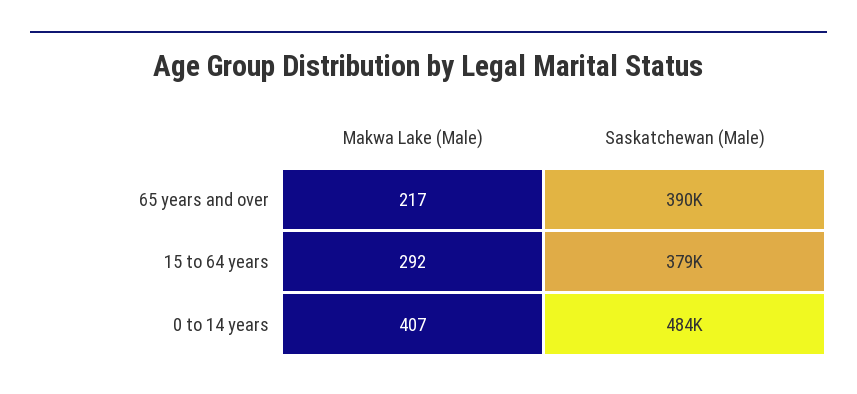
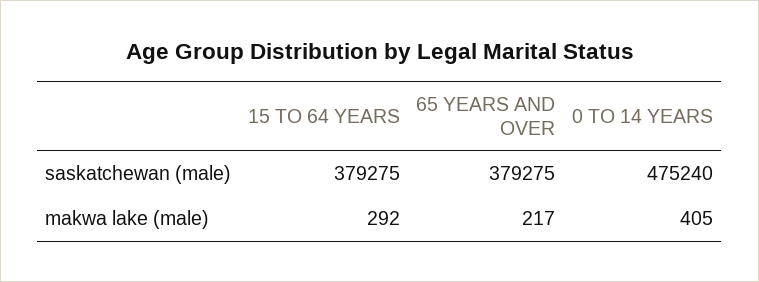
Saskatchewan (Male), 65 years and over: 390000 -> 379275
Makwa Lake (Male), 0 to 14 years: 407 -> 405
Saskatchewan (Male), 0 to 14 years: 484000 -> 475240

